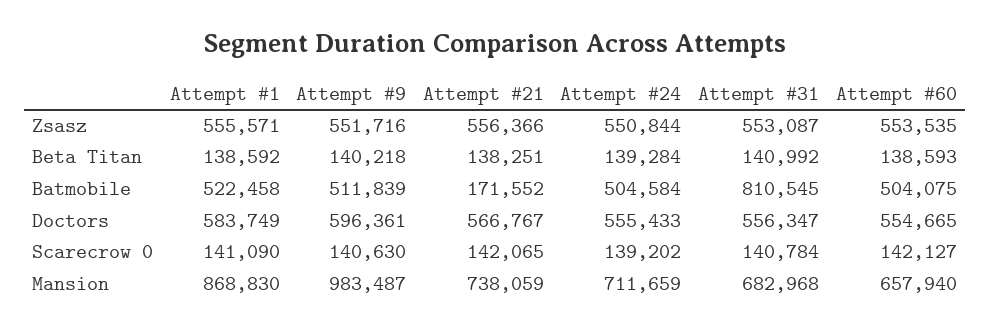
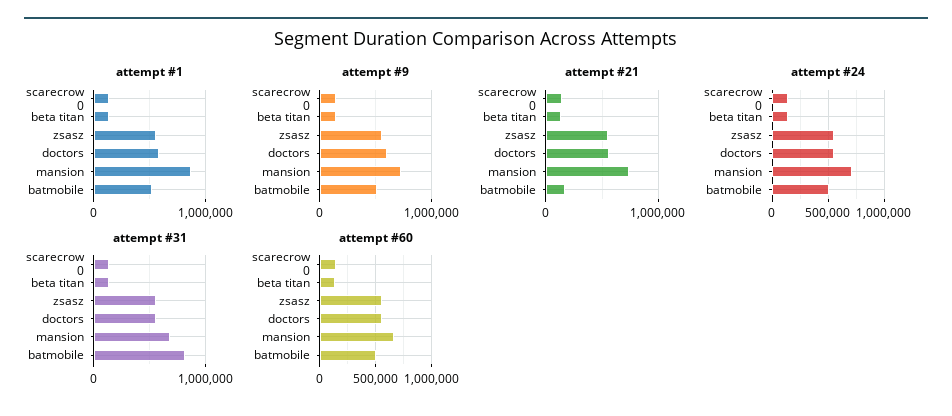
Attempt #9, Mansion: 983487 -> 700000

